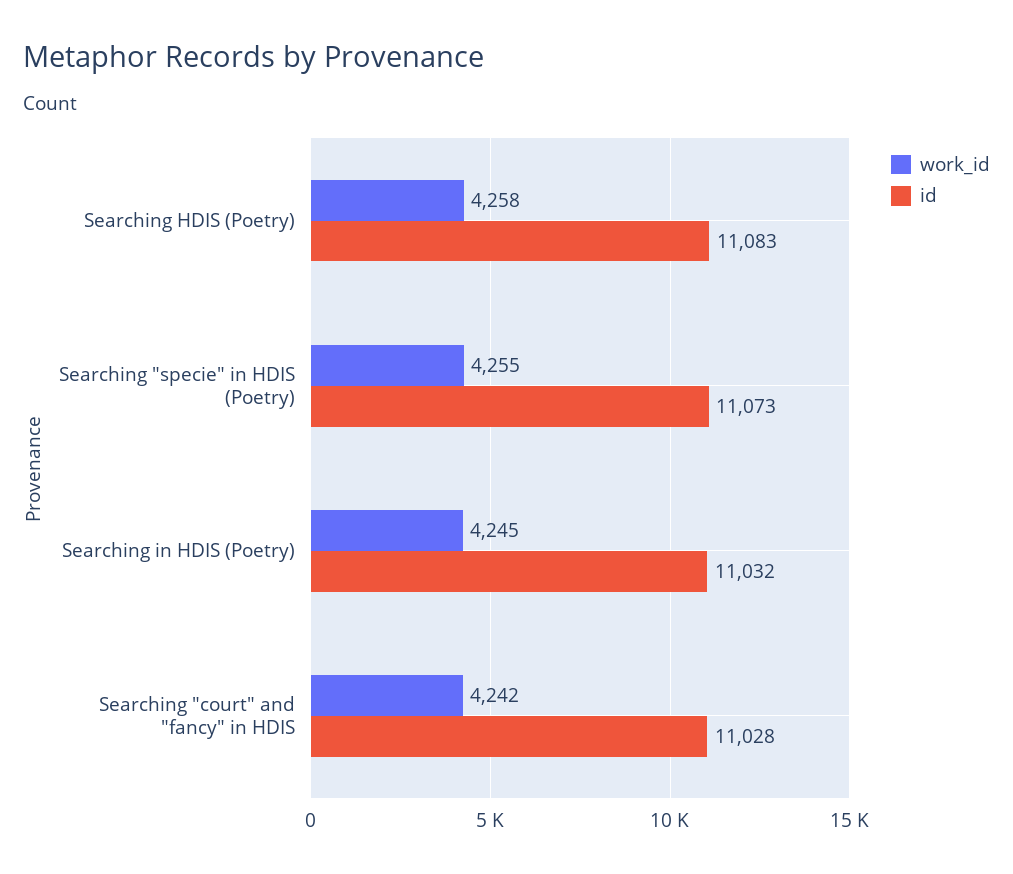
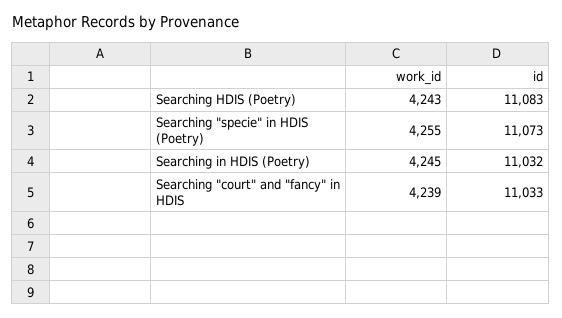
work_id, Searching HDIS (Poetry): 4258 -> 4243
work_id, Searching "court" and "fancy" in HDIS: 4242 -> 4239
id, Searching "court" and "fancy" in HDIS: 11028 -> 11033

